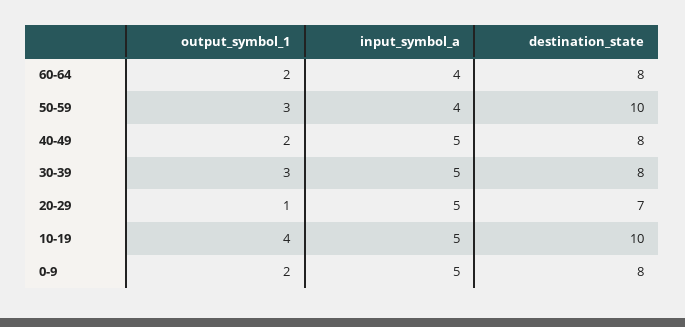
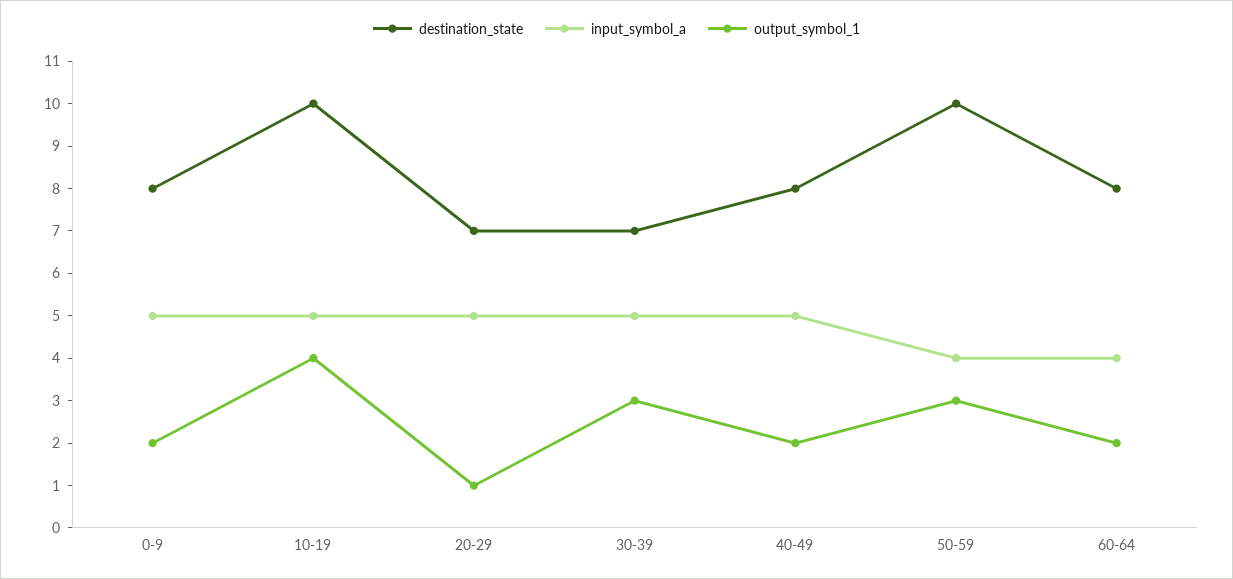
destination_state, 30-39: 8 -> 7

